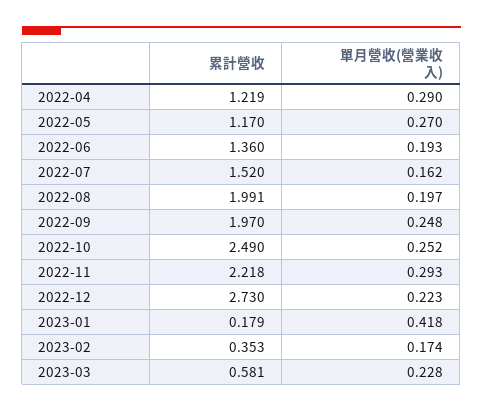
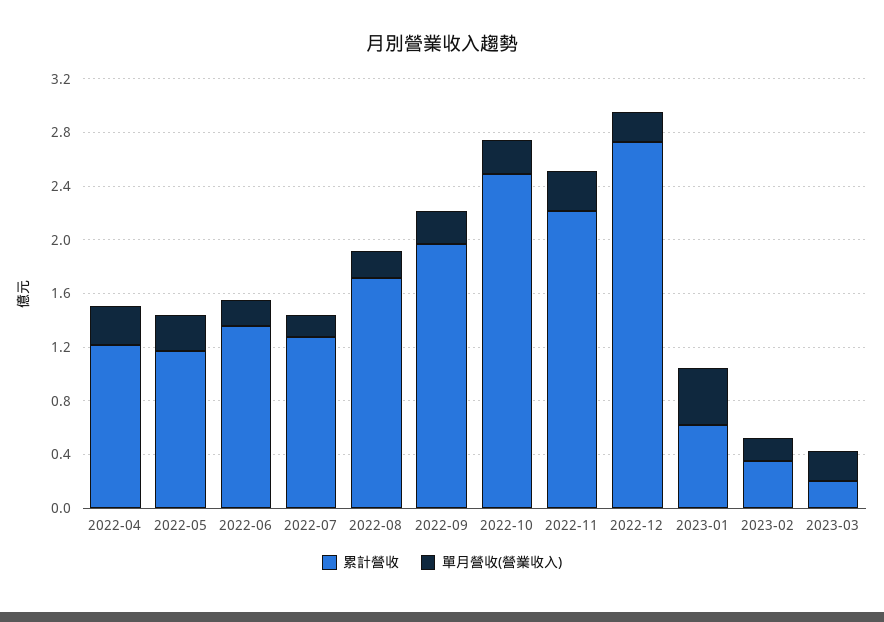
累計營收, 2022-07: 1.52 -> 1.3
累計營收, 2022-08: 1.991 -> 1.7
累計營收, 2023-01: 0.179 -> 0.6
累計營收, 2023-03: 0.581 -> 0.2

